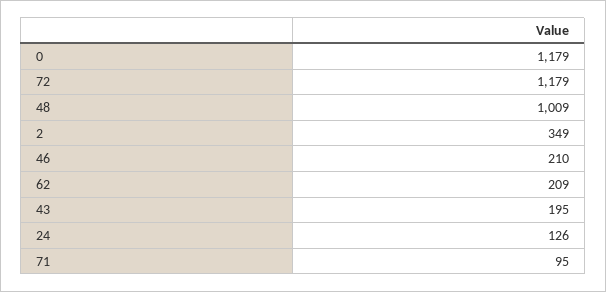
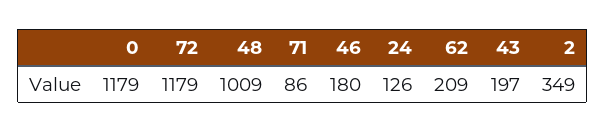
46: 210 -> 180
43: 195 -> 197
71: 95 -> 86

